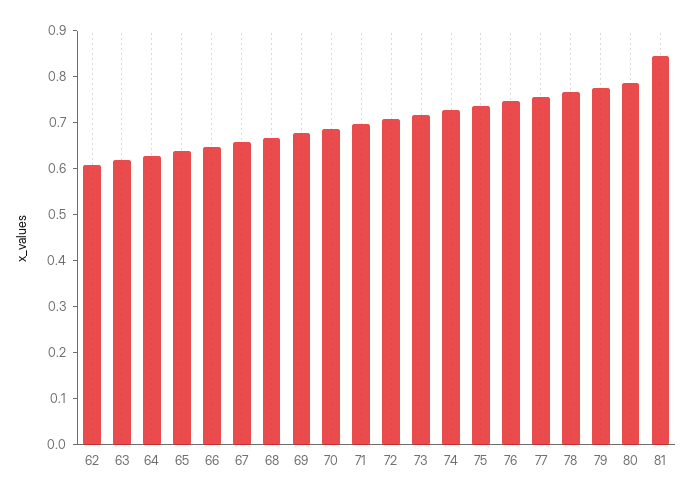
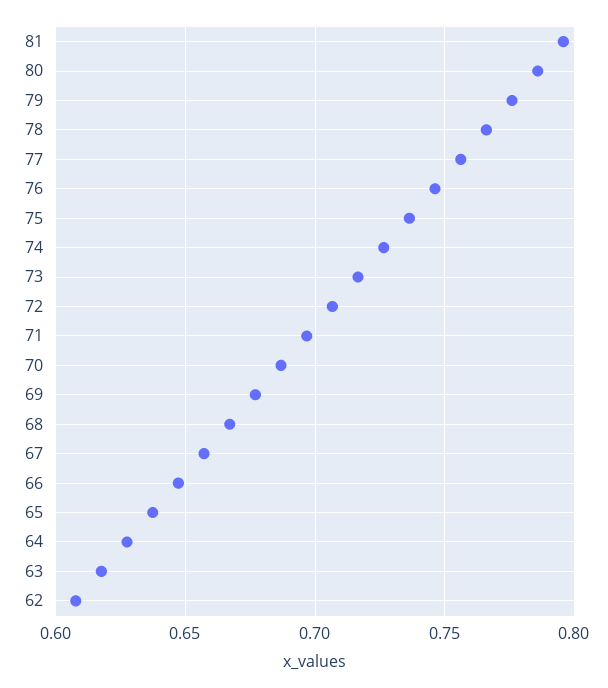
81: 0.84 -> 0.795

